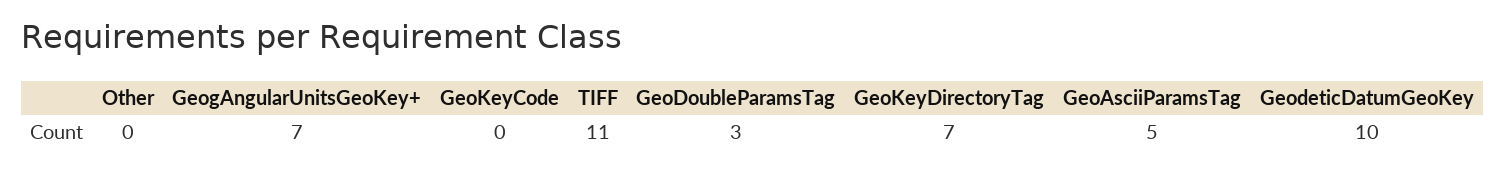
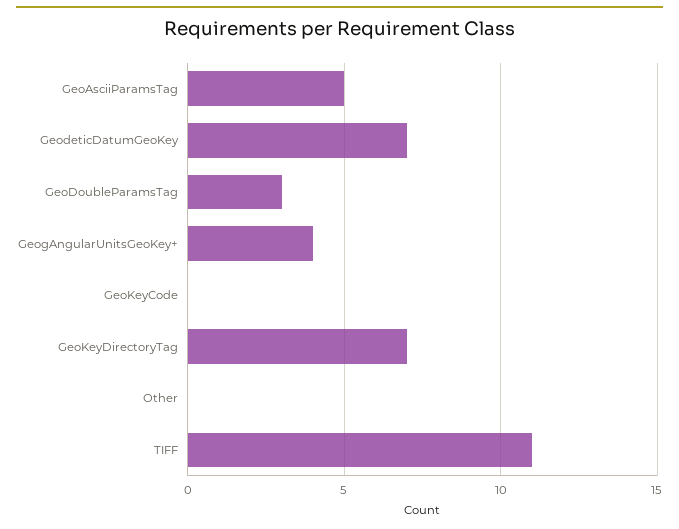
GeogAngularUnitsGeoKey+: 7 -> 4
GeodeticDatumGeoKey: 10 -> 7

